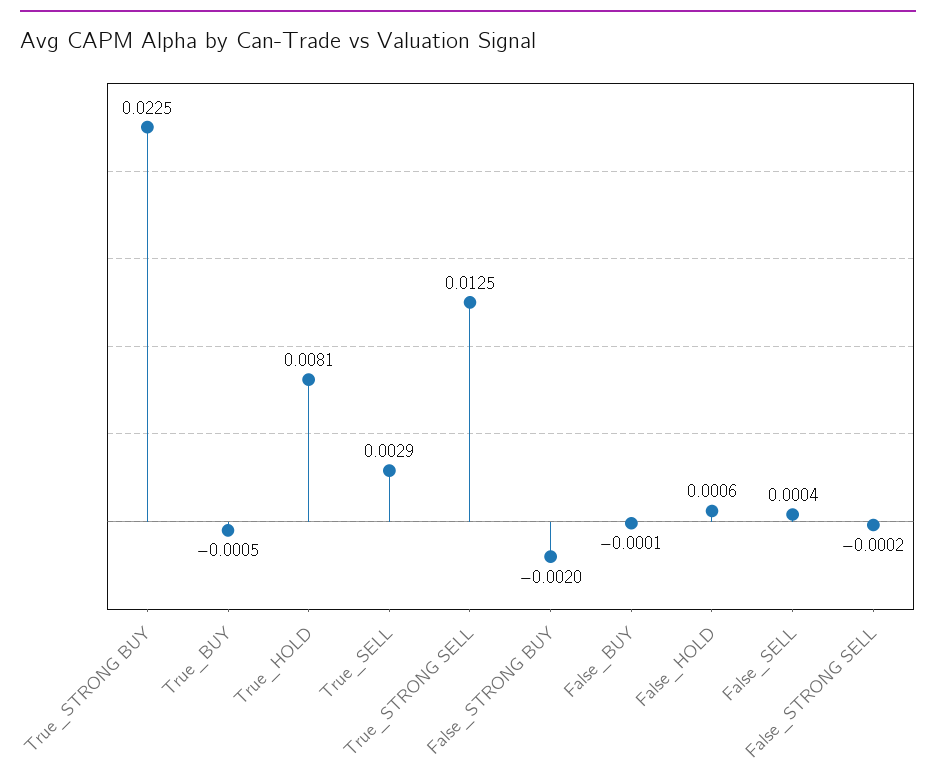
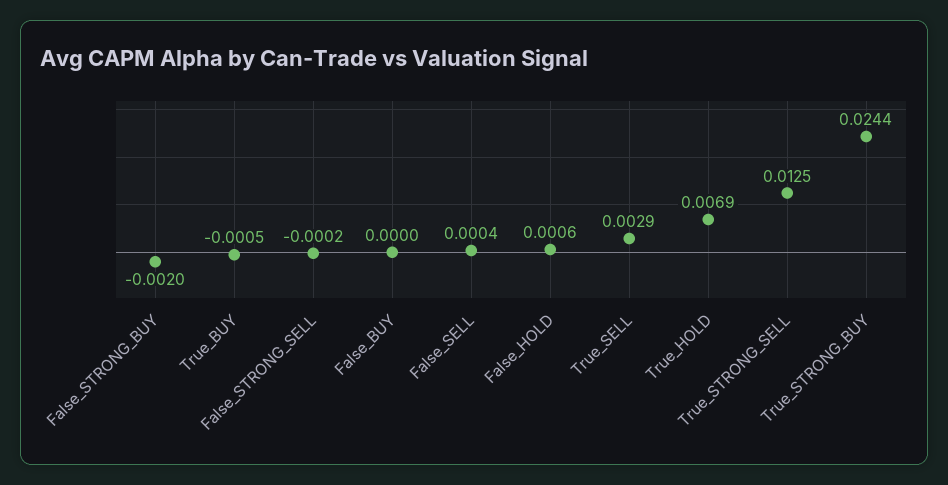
True_STRONG BUY: 0.0225 -> 0.0244
True_HOLD: 0.0081 -> 0.0069
False_BUY: -0.0001 -> 0

